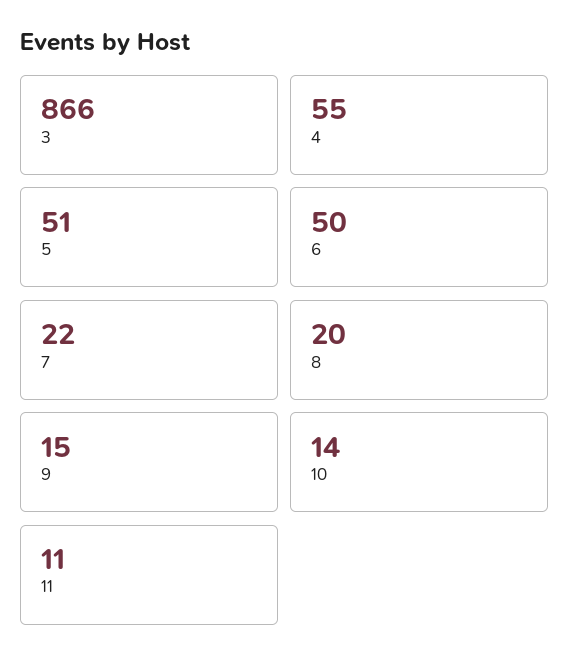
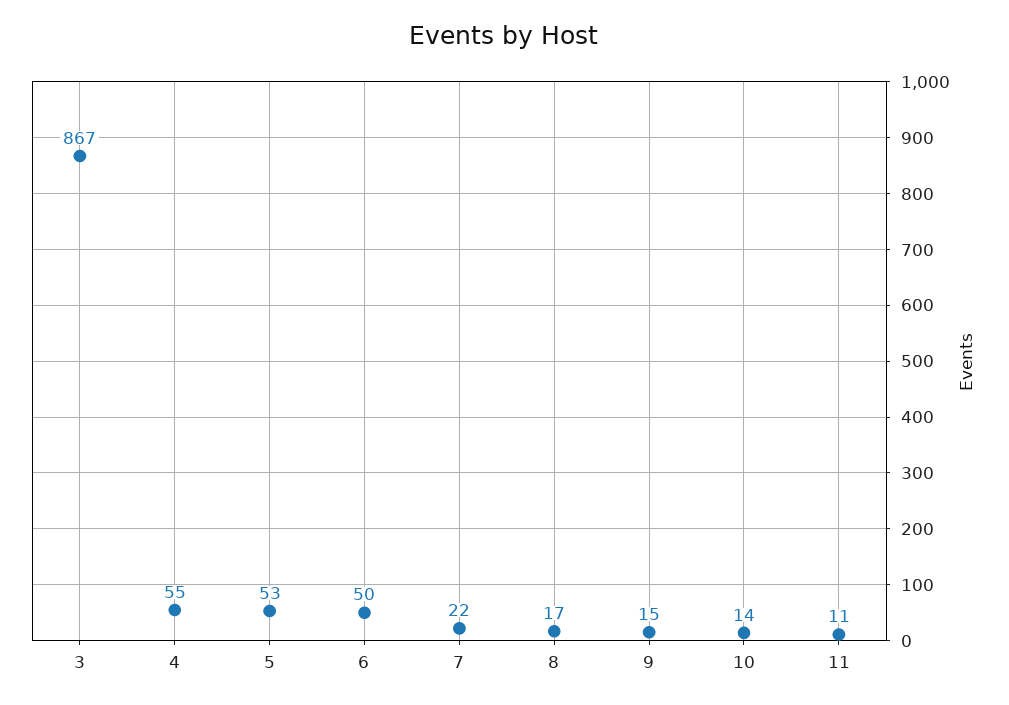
3: 866 -> 867
5: 51 -> 53
8: 20 -> 17

